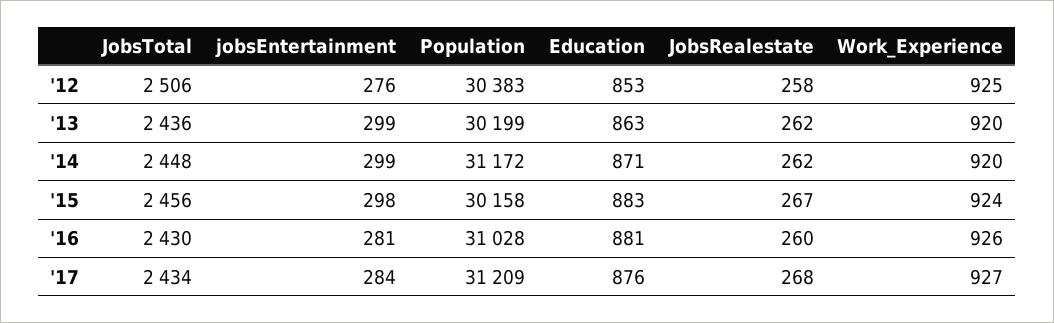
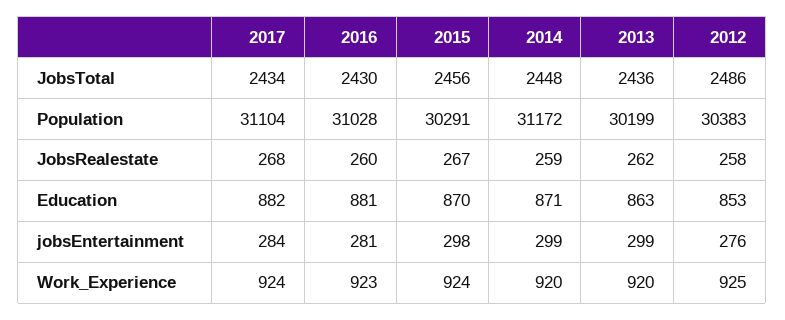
JobsTotal, '12: 2506 -> 2486
JobsRealestate, '14: 262 -> 259
Population, '15: 30158 -> 30291
Education, '15: 883 -> 870
Work_Experience, '16: 926 -> 923
Population, '17: 31209 -> 31104
Education, '17: 876 -> 882
Work_Experience, '17: 927 -> 924

